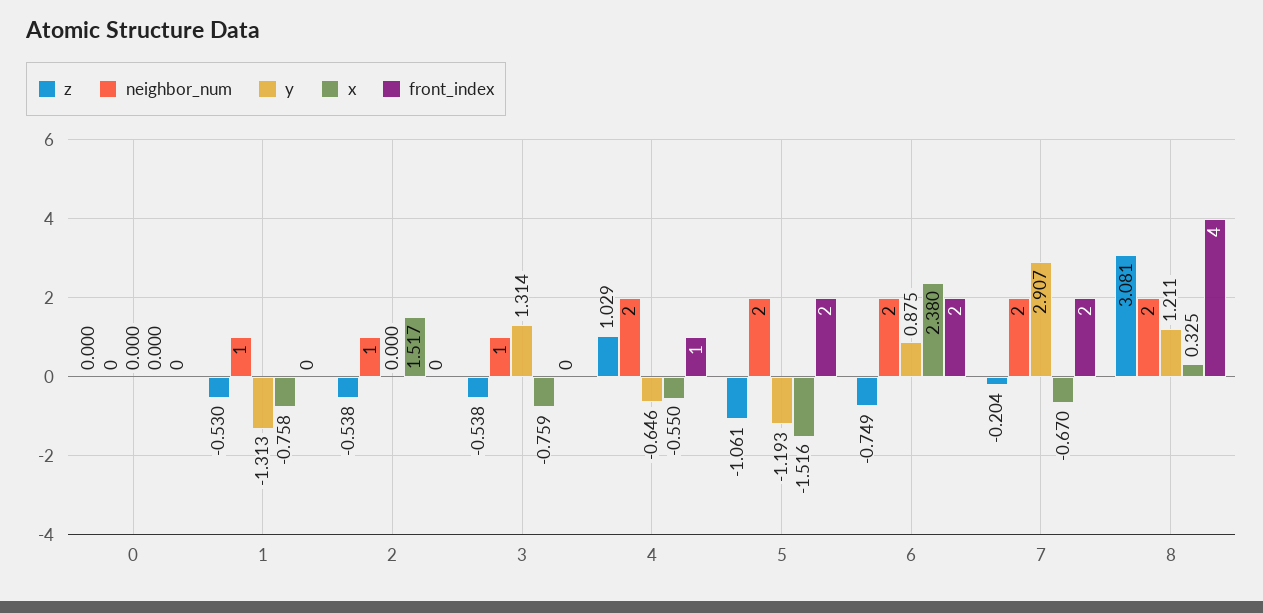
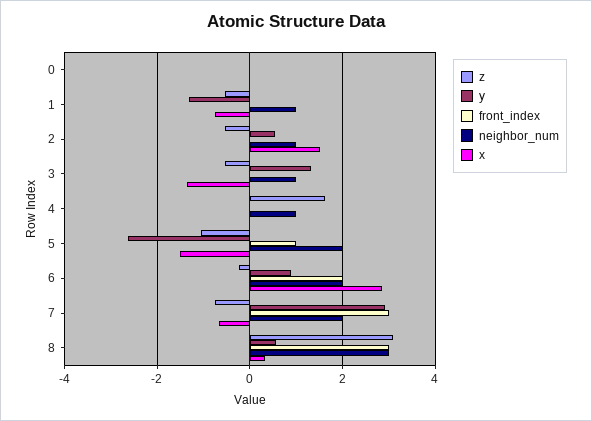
y, 2: 0 -> 0.6
x, 3: -0.759 -> -1.4
z, 4: 1.029 -> 1.6
neighbor_num, 4: 2 -> 1
y, 4: -0.646 -> 0
x, 4: -0.55 -> 0
front_index, 4: 1 -> 0
y, 5: -1.193 -> -2.6
front_index, 5: 2 -> 1
z, 6: -0.749 -> -0.2
x, 6: 2.38 -> 2.8
z, 7: -0.204 -> -0.8
front_index, 7: 2 -> 3
neighbor_num, 8: 2 -> 3
y, 8: 1.211 -> 0.6
front_index, 8: 4 -> 3

